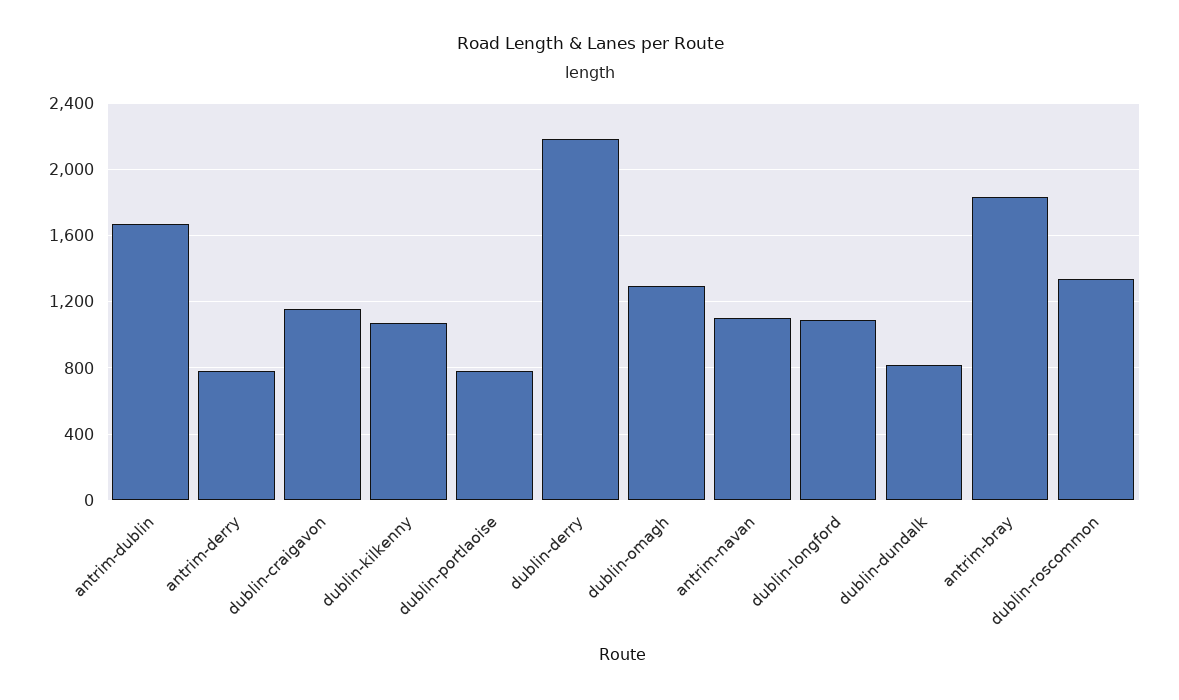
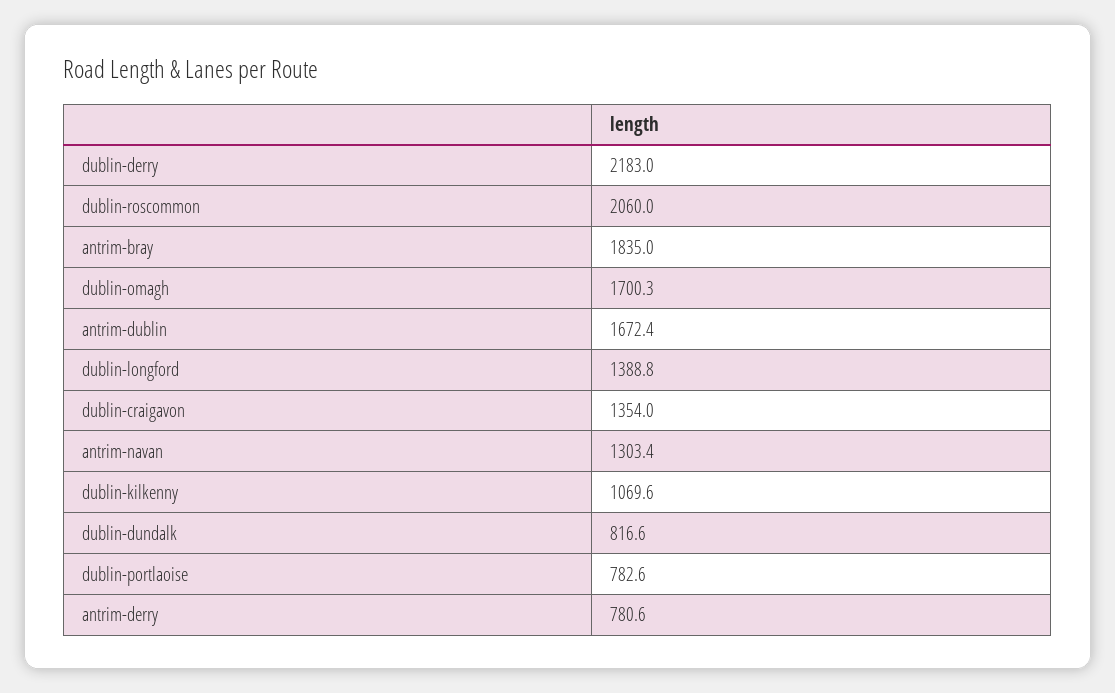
dublin-craigavon: 1150 -> 1354
dublin-omagh: 1300 -> 1700.3
antrim-navan: 1100 -> 1303.4
dublin-longford: 1100 -> 1388.8
dublin-roscommon: 1350 -> 2060

